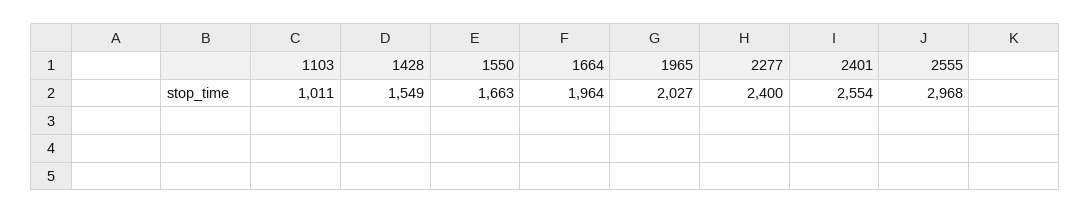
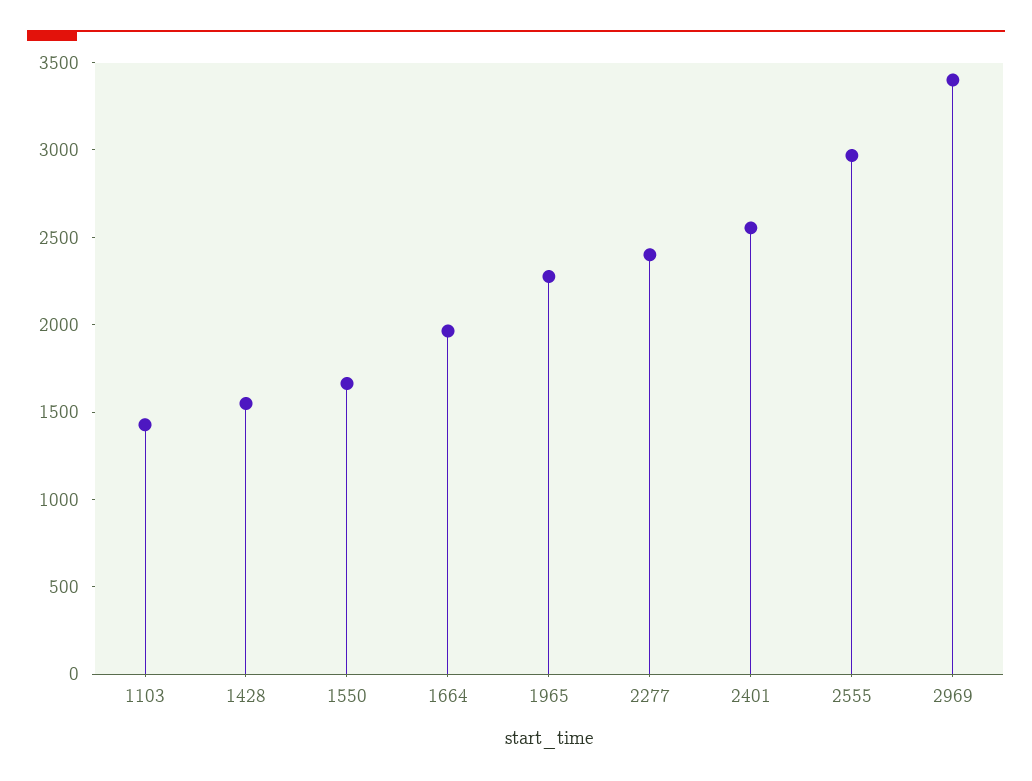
1103: 1011 -> 1400
1965: 2027 -> 2300
2969: none -> 3400

